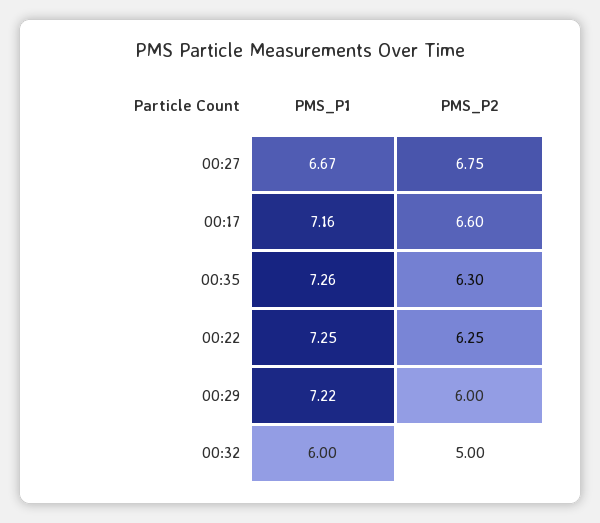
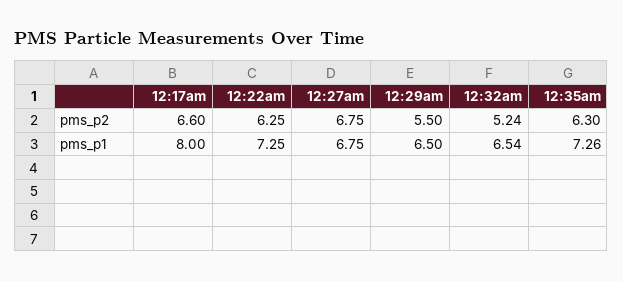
PMS_P1, 00:27: 6.67 -> 6.75
PMS_P1, 00:17: 7.16 -> 8
PMS_P1, 00:29: 7.22 -> 6.5
PMS_P2, 00:29: 6 -> 5.5
PMS_P1, 00:32: 6 -> 6.54
PMS_P2, 00:32: 5 -> 5.24

